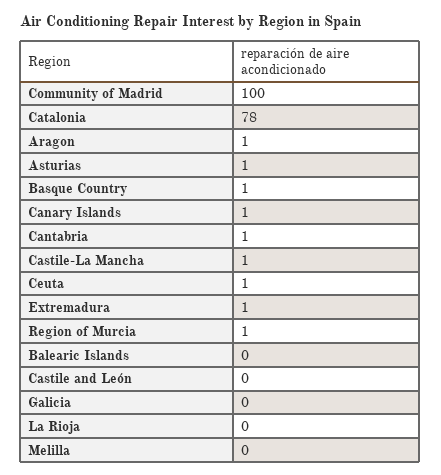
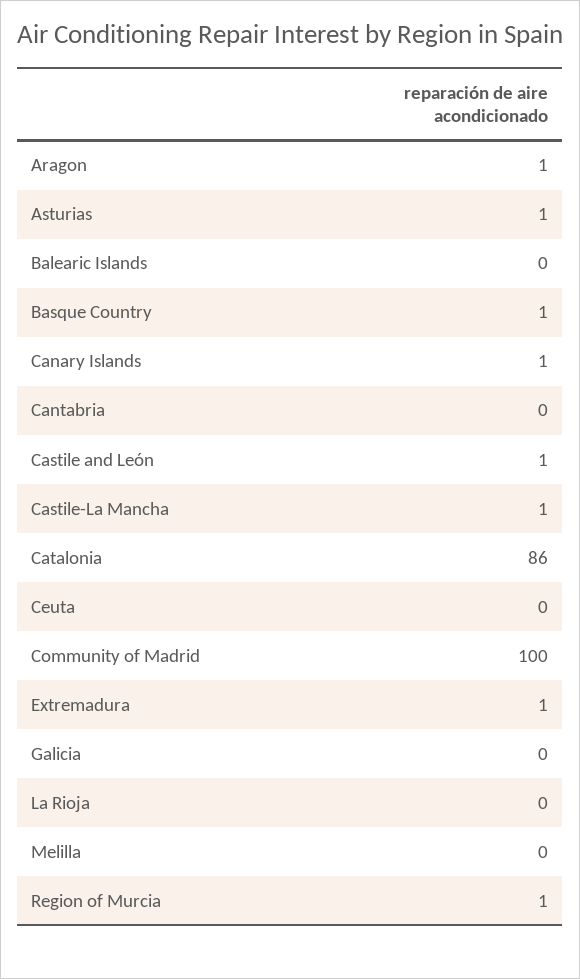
Catalonia: 78 -> 86
Cantabria: 1 -> 0
Ceuta: 1 -> 0
Castile and León: 0 -> 1

